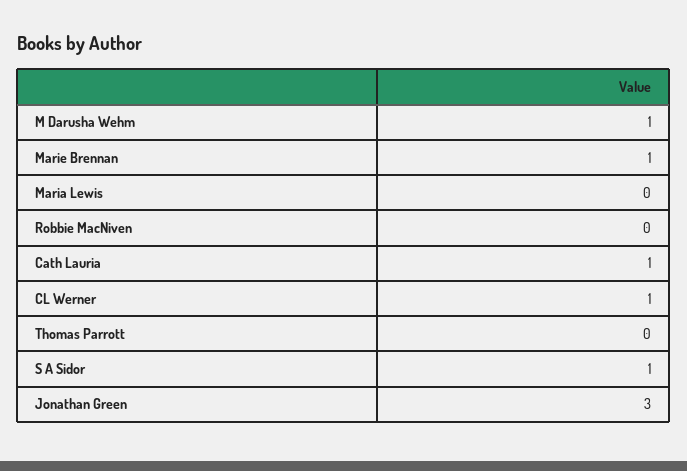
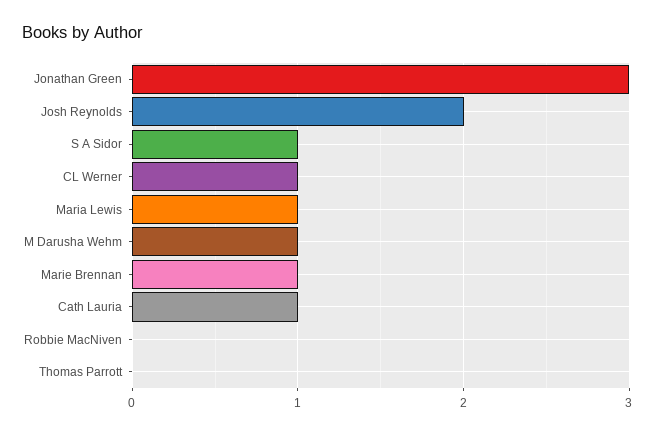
Maria Lewis: 0 -> 1
Josh Reynolds: none -> 2

